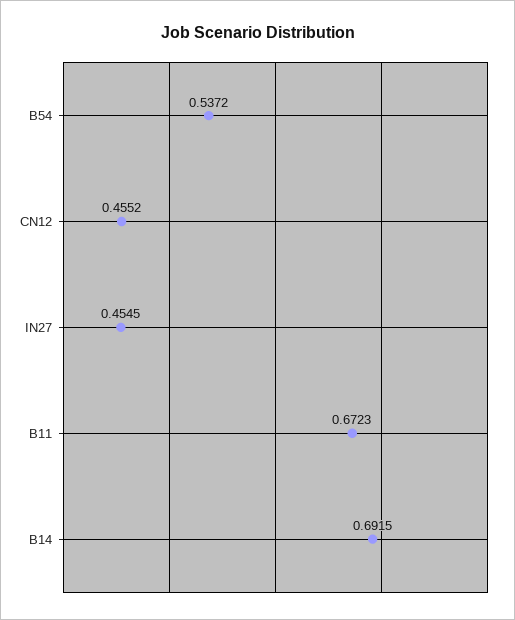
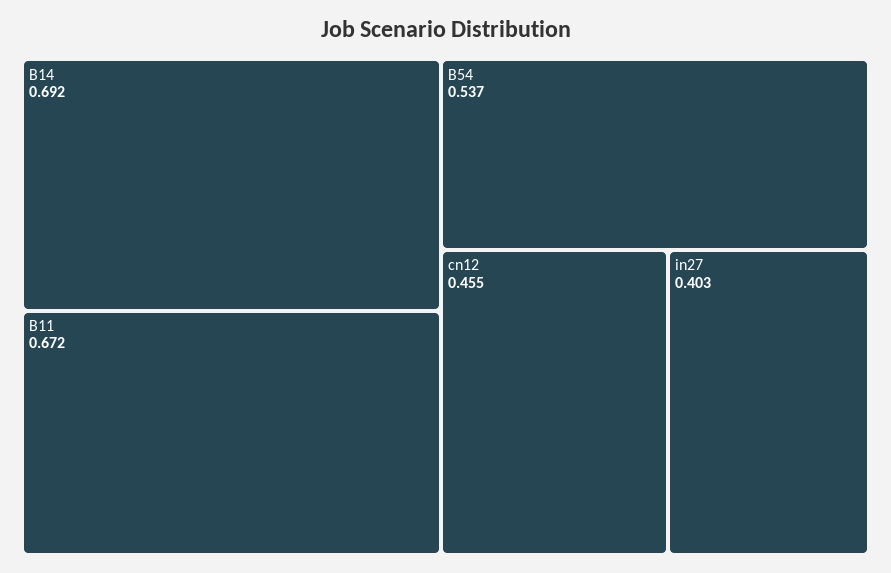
IN27: 0.4545 -> 0.403

